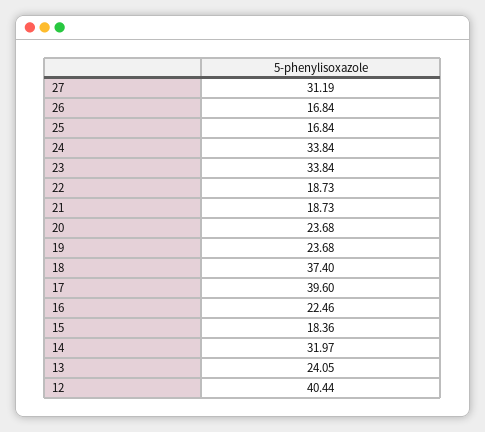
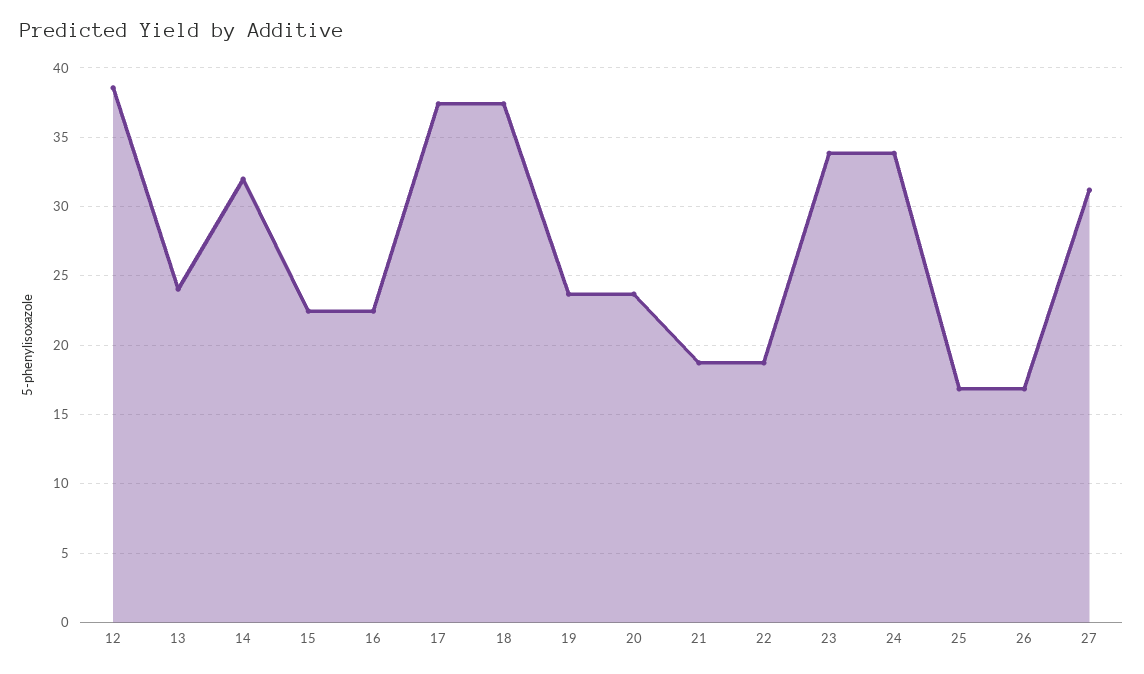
17: 39.6 -> 37.5
15: 18.36 -> 22.5
12: 40.44 -> 38.5

